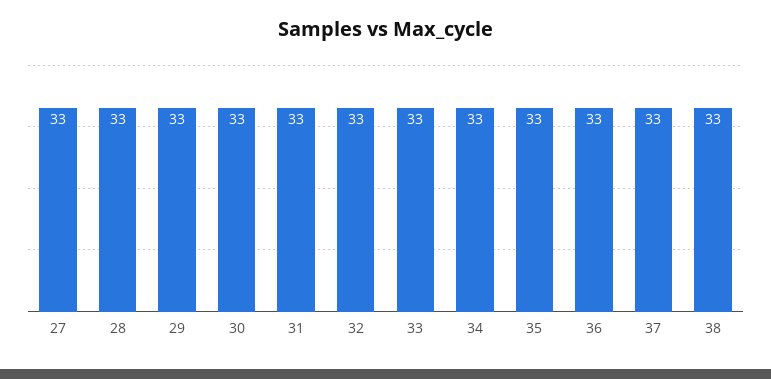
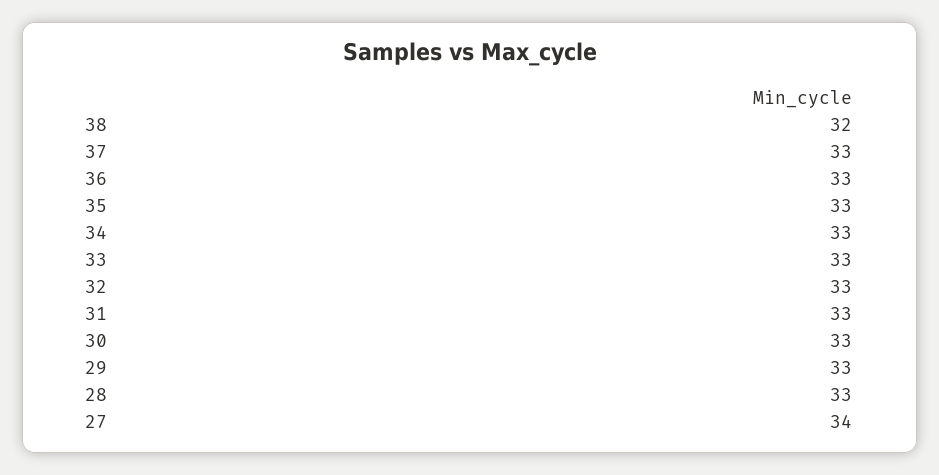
27: 33 -> 34
38: 33 -> 32

